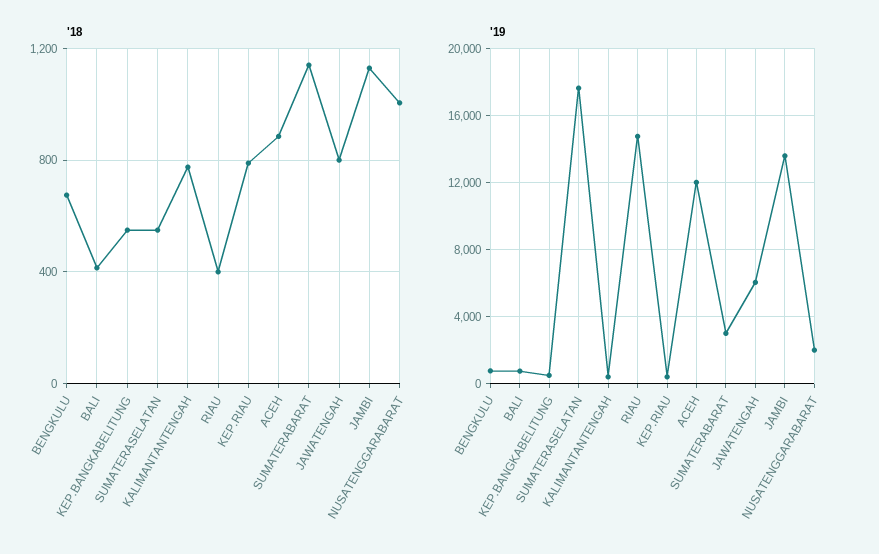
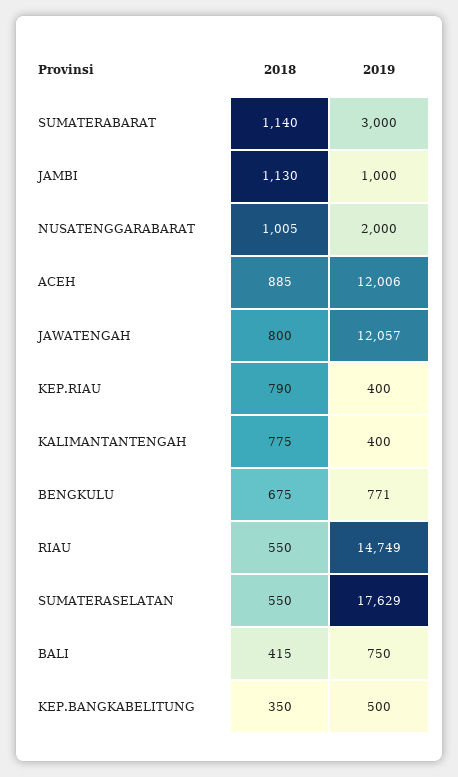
'18, KEP.BANGKABELITUNG: 550 -> 350
'18, RIAU: 400 -> 550
'19, JAWATENGAH: 6000 -> 12057
'19, JAMBI: 13500 -> 1000

